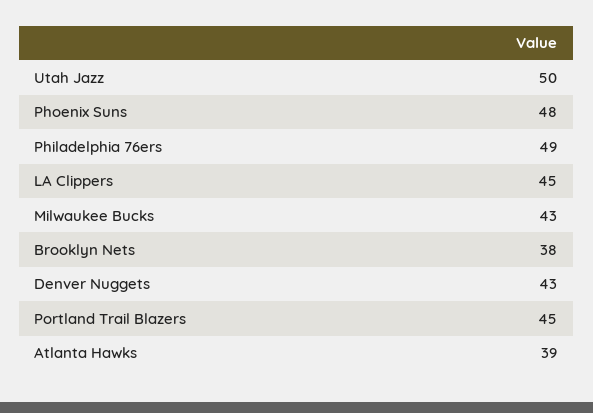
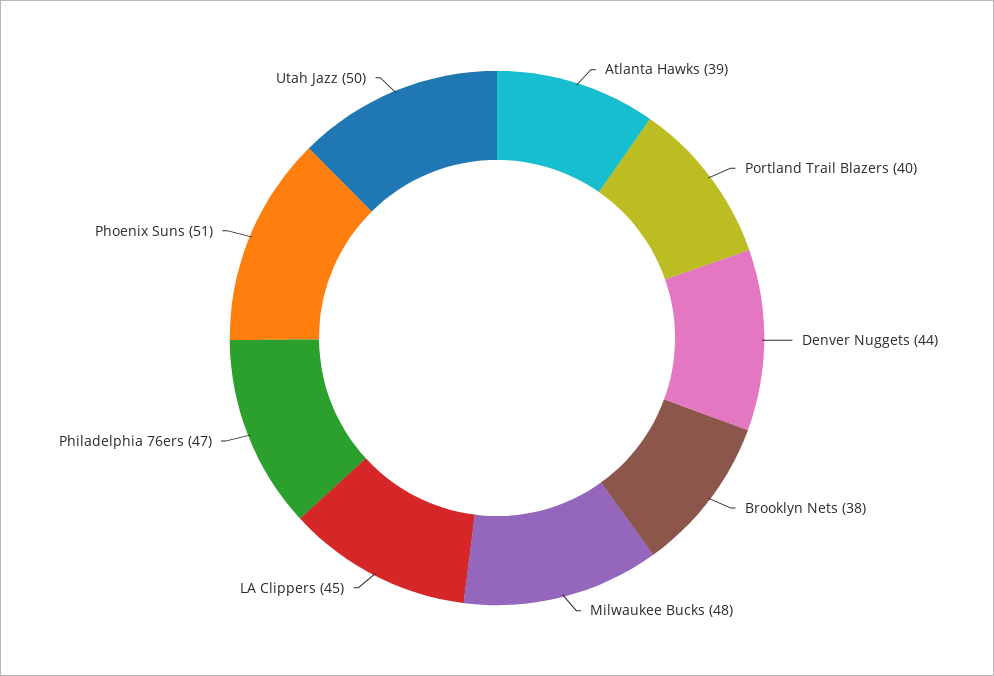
Phoenix Suns: 48 -> 51
Philadelphia 76ers: 49 -> 47
Milwaukee Bucks: 43 -> 48
Denver Nuggets: 43 -> 44
Portland Trail Blazers: 45 -> 40

